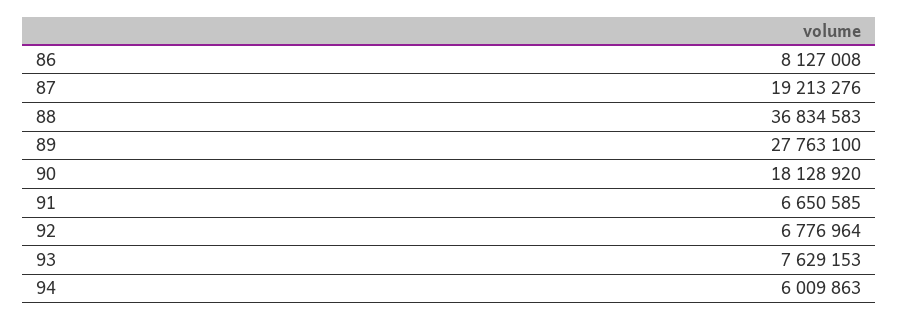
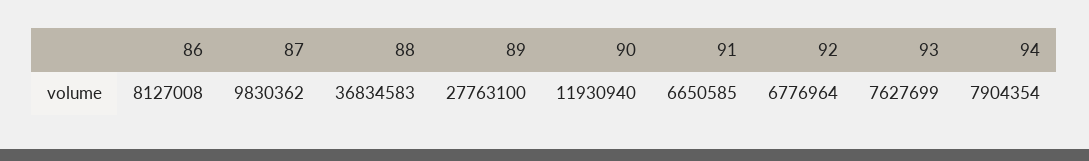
87: 19213276 -> 9830362
90: 18128920 -> 11930940
93: 7629153 -> 7627699
94: 6009863 -> 7904354

